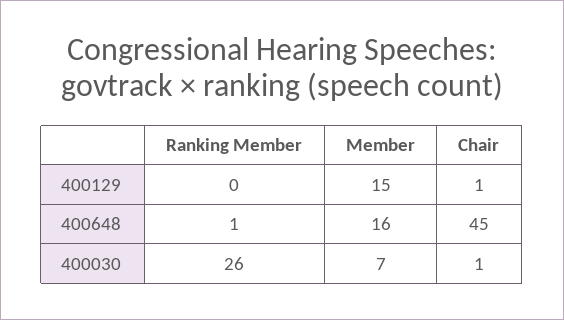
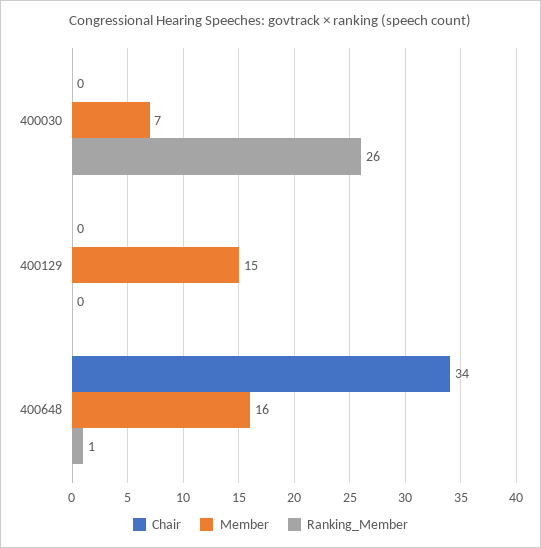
Chair, 400129: 1 -> 0
Chair, 400648: 45 -> 34
Chair, 400030: 1 -> 0

